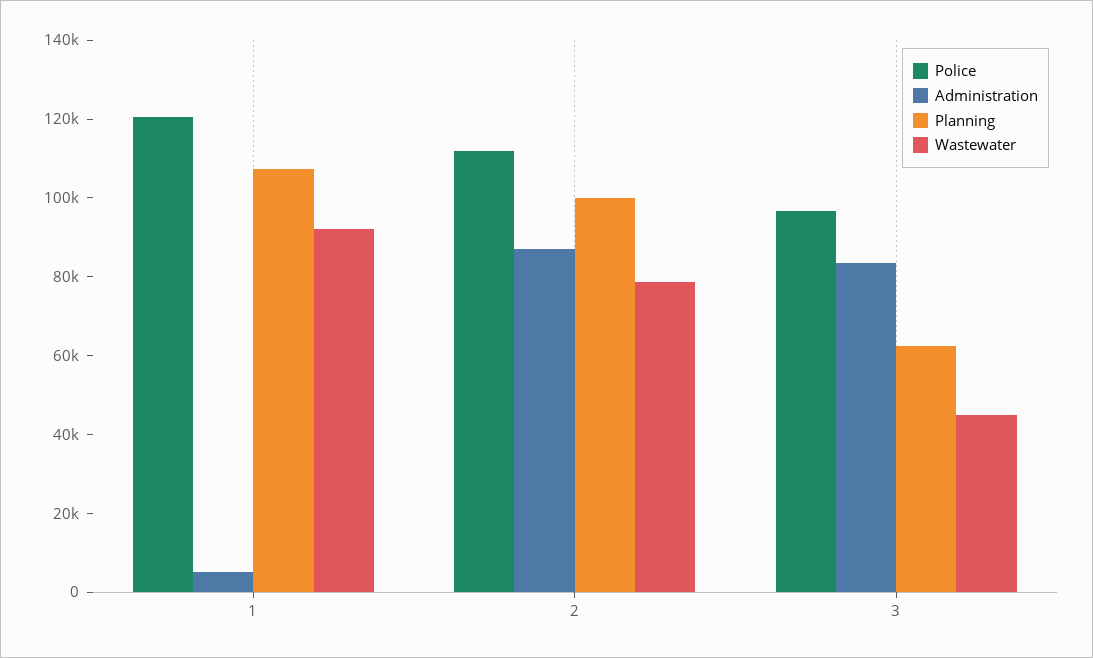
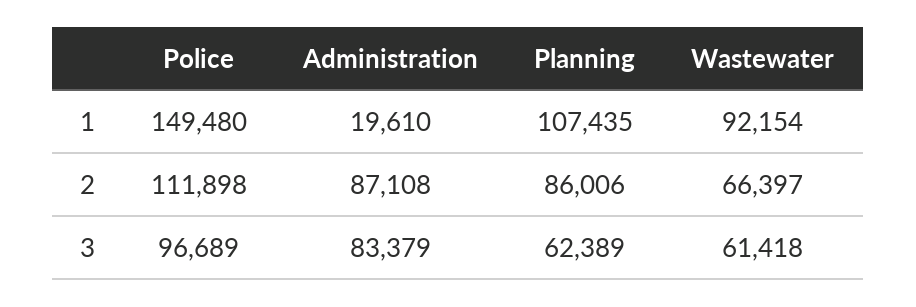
Police, 1: 120000 -> 149480
Administration, 1: 5000 -> 19610
Planning, 2: 100000 -> 86006
Wastewater, 2: 80000 -> 66397
Wastewater, 3: 45000 -> 61418

